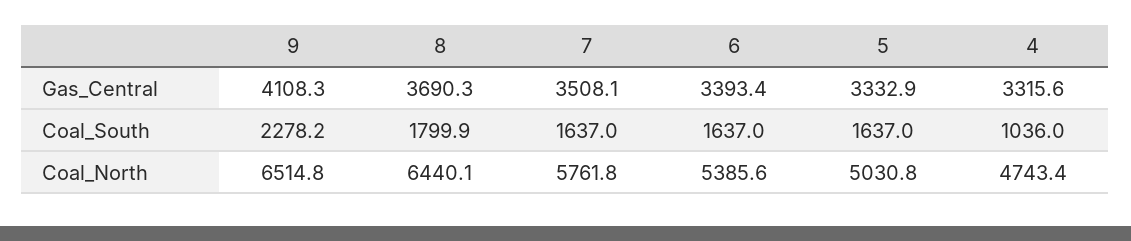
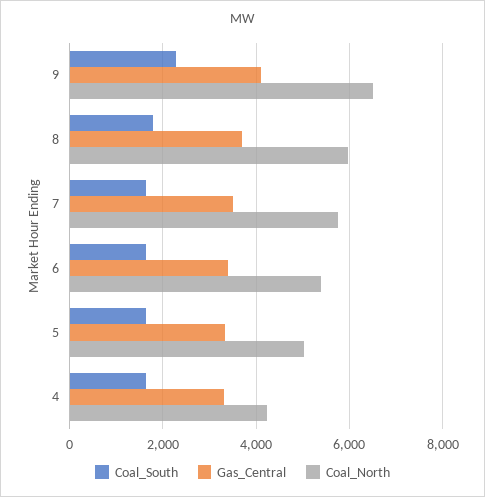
Coal_South, 4: 1036 -> 1600
Coal_North, 8: 6440.1 -> 6000
Coal_North, 4: 4743.4 -> 4200

